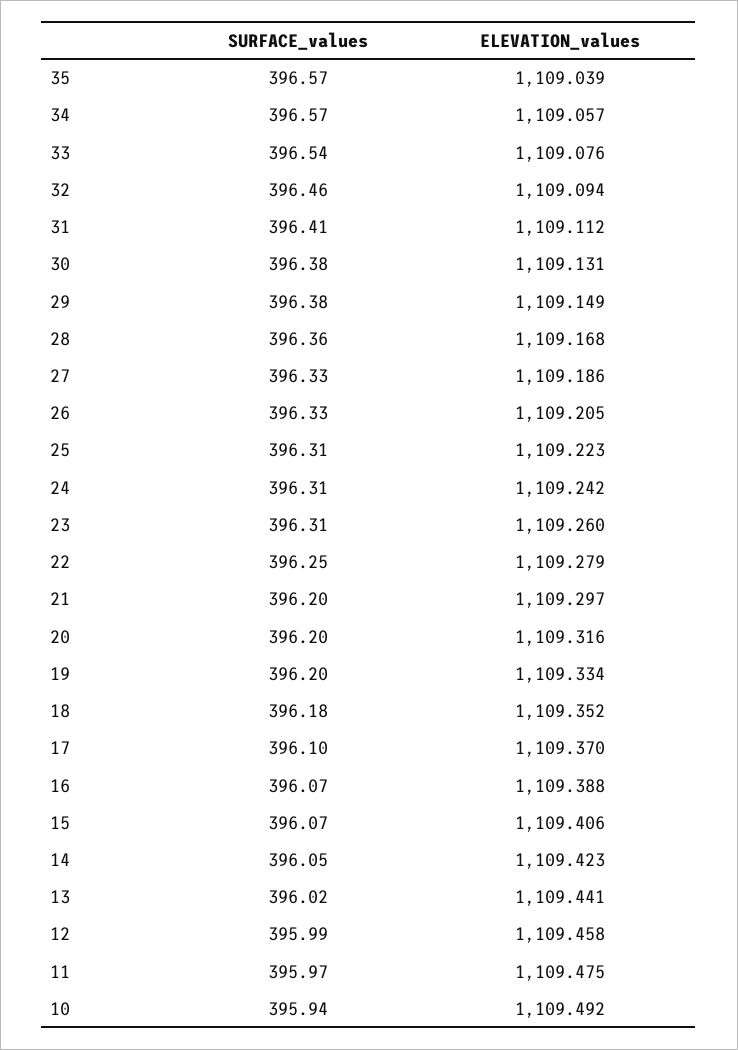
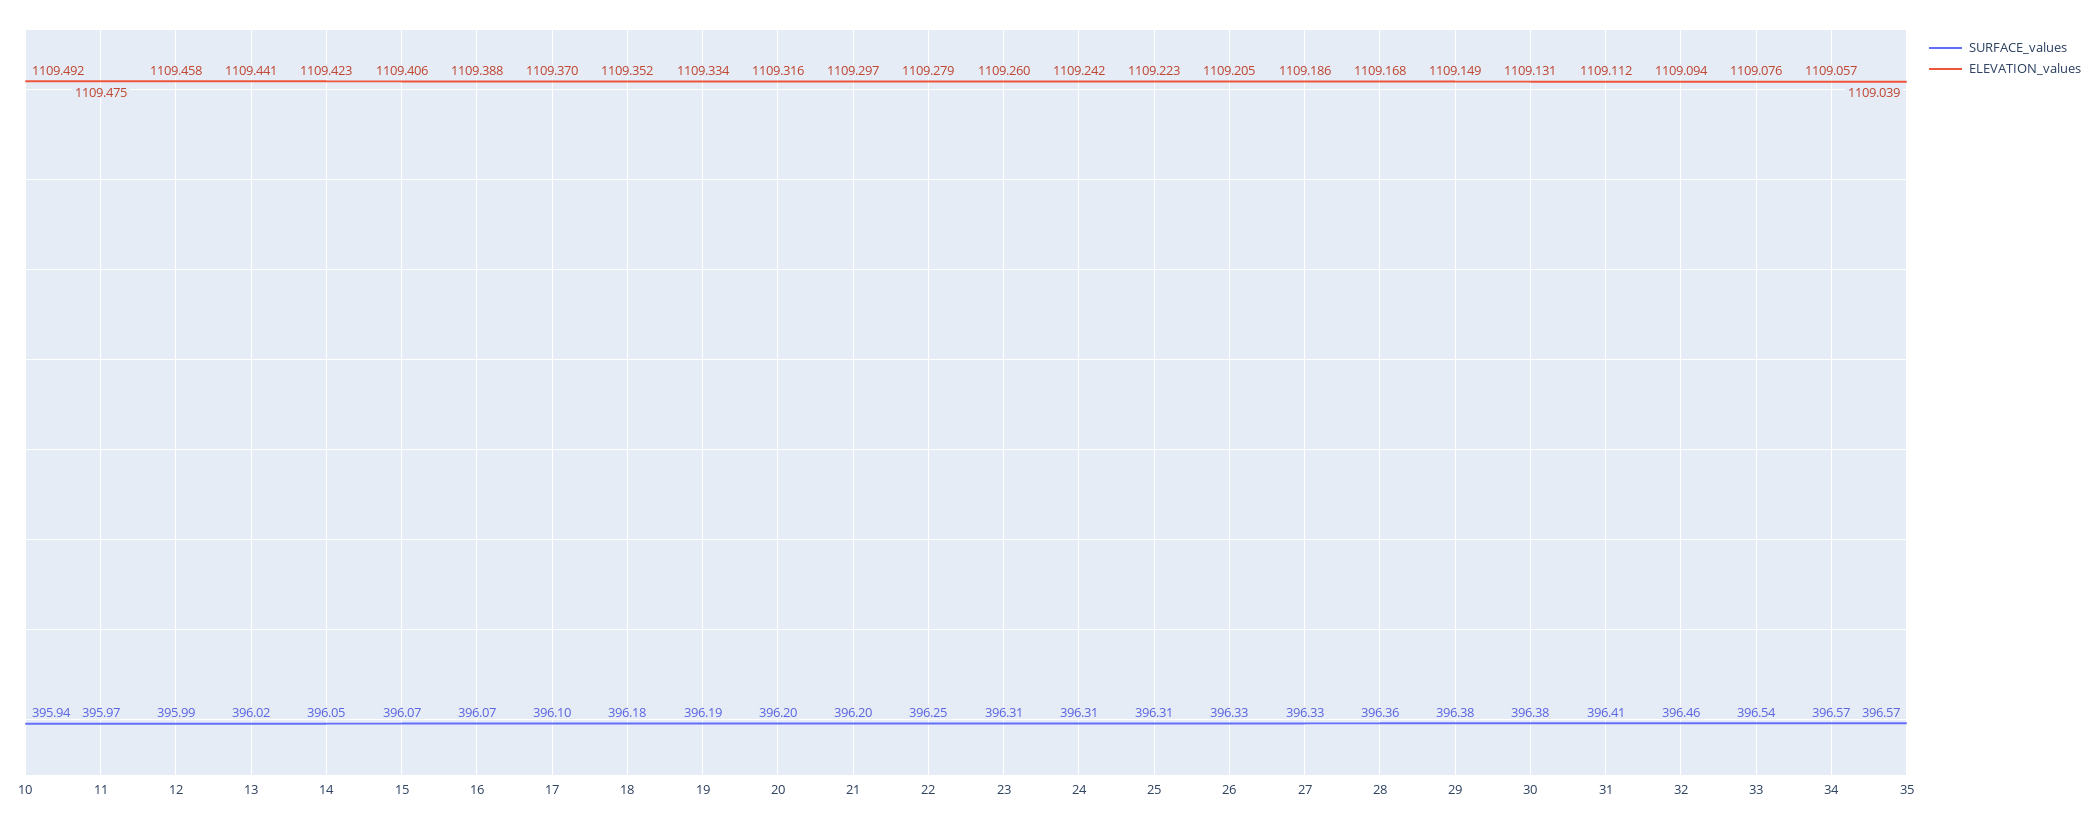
SURFACE_values, 19: 396.2 -> 396.19

